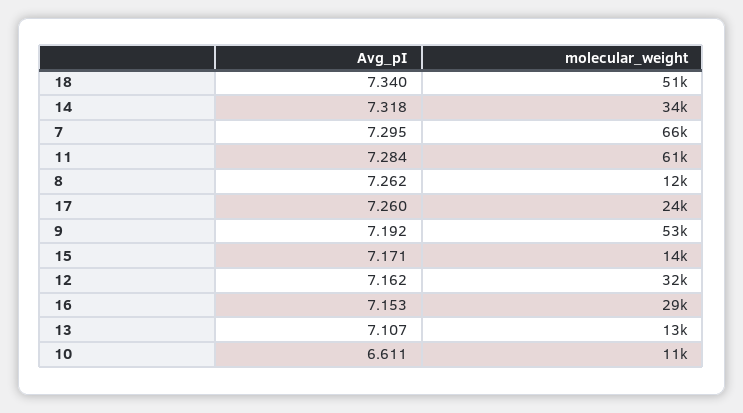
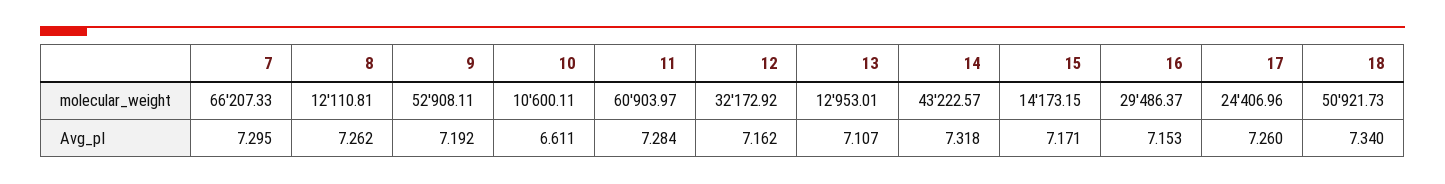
molecular_weight, 14: 34000 -> 43222.57

